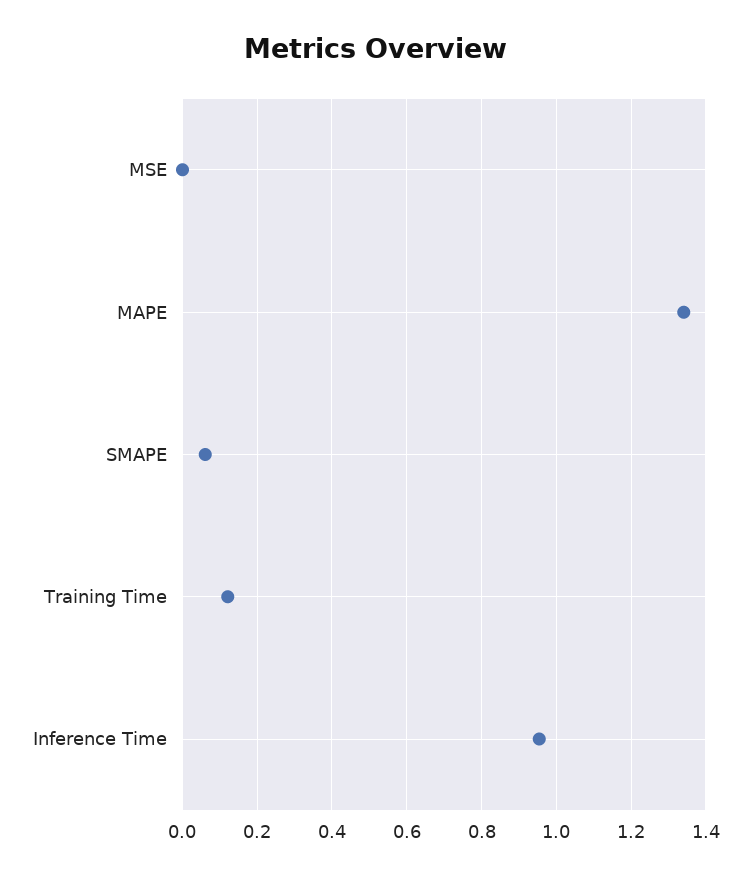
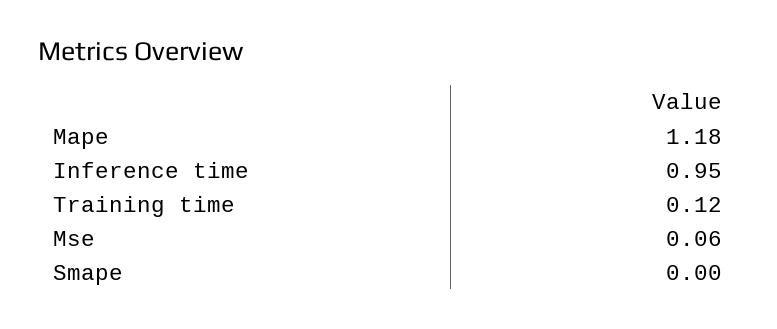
MSE: 0 -> 0.06
MAPE: 1.34 -> 1.18
SMAPE: 0.06 -> 0

